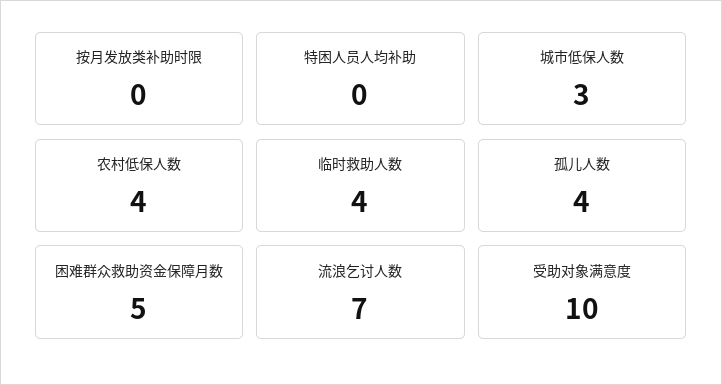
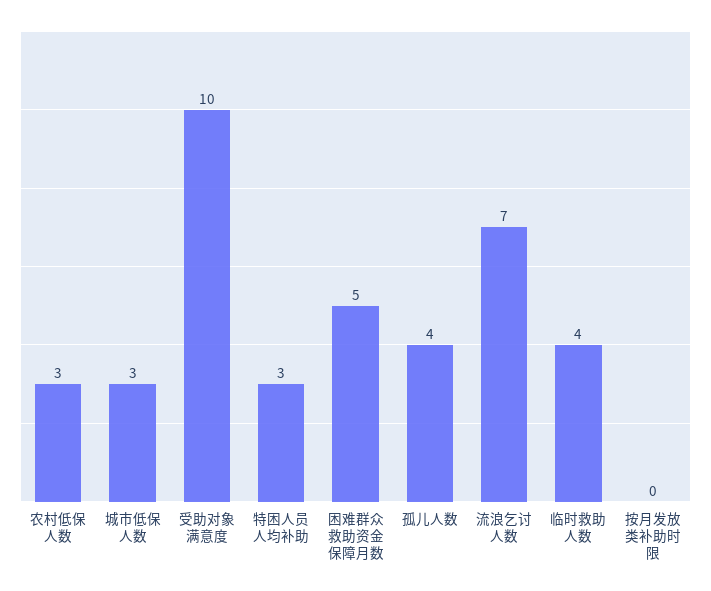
特困人员人均补助: 0 -> 3
农村低保人数: 4 -> 3

